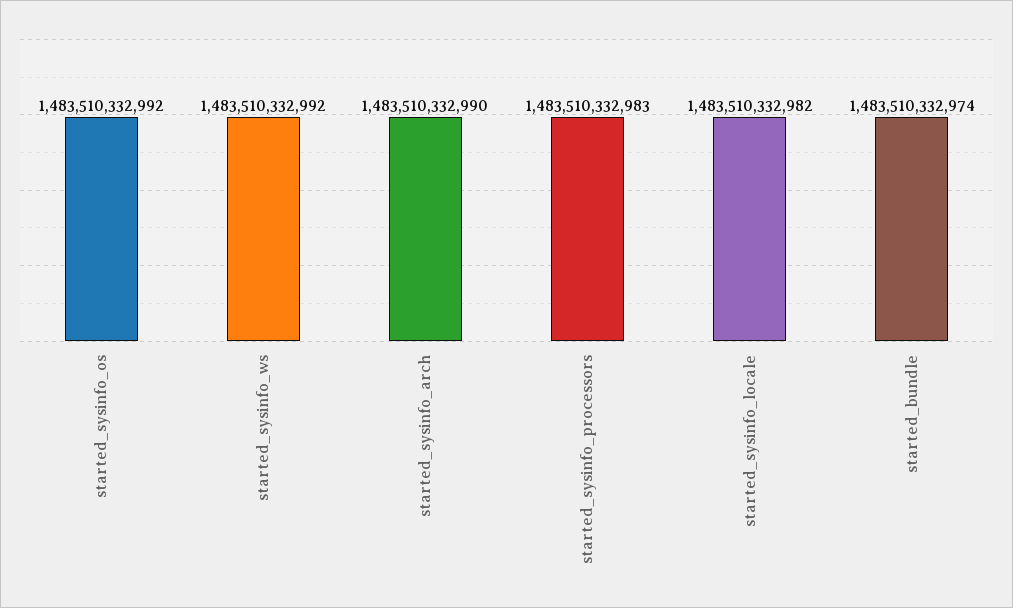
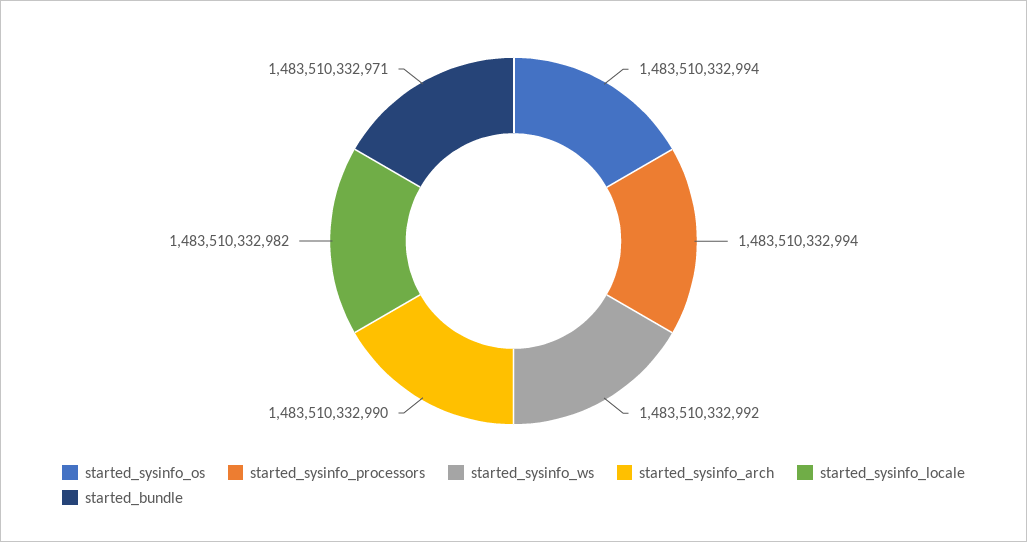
started_sysinfo_os: 1483510332992 -> 1483510332994
started_sysinfo_processors: 1483510332983 -> 1483510332994
started_bundle: 1483510332974 -> 1483510332971

